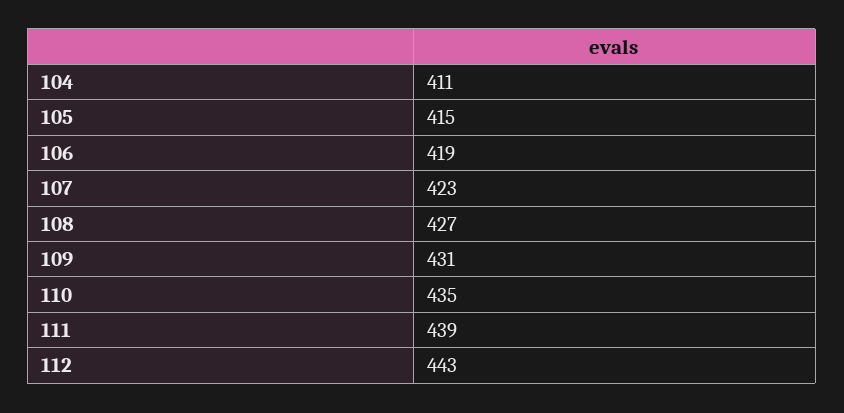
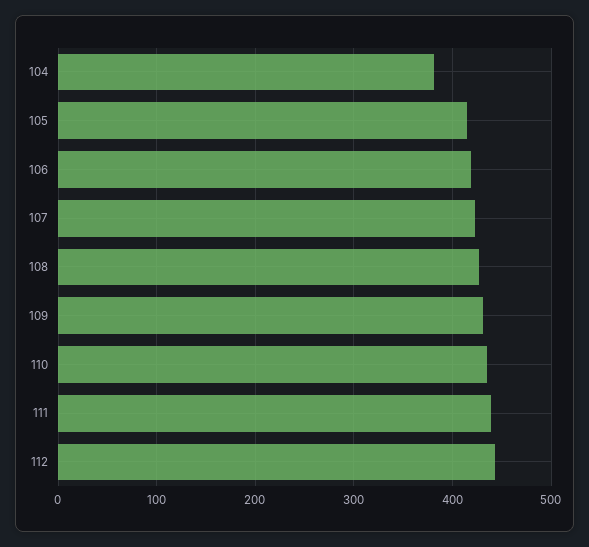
104: 411 -> 380

